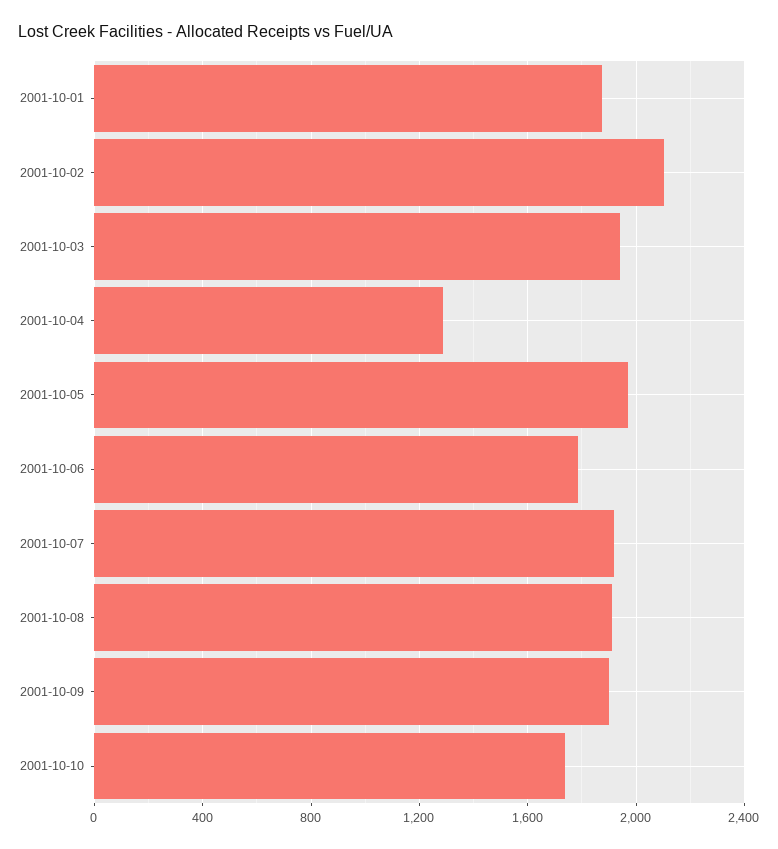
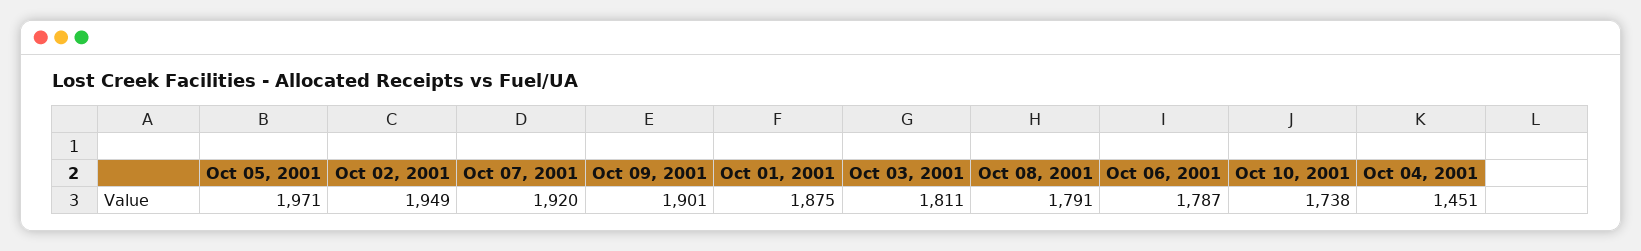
2001-10-02: 2100 -> 1949
2001-10-03: 1950 -> 1811
2001-10-04: 1300 -> 1451
2001-10-08: 1900 -> 1791

